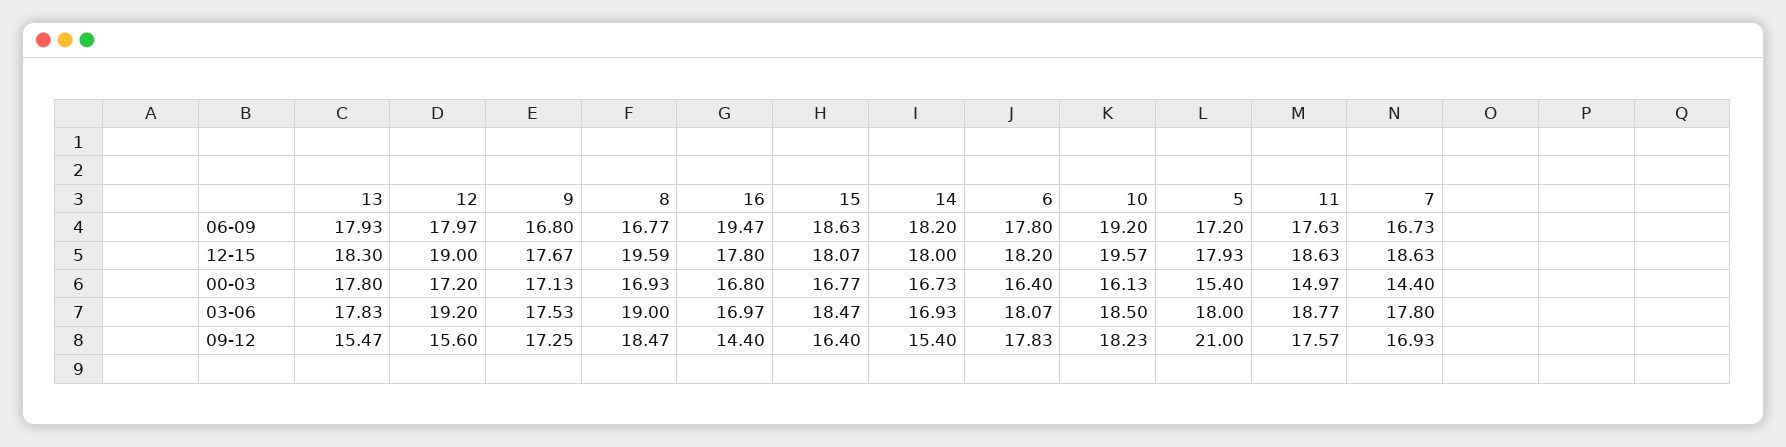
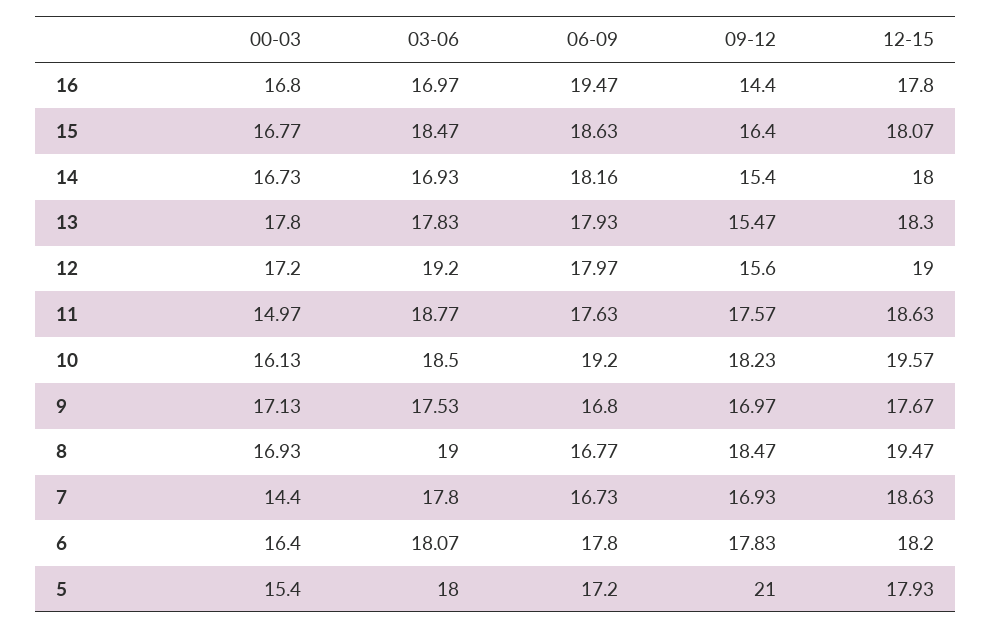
14, 06-09: 18.2 -> 18.16
8, 12-15: 19.59 -> 19.47
9, 09-12: 17.25 -> 16.97

